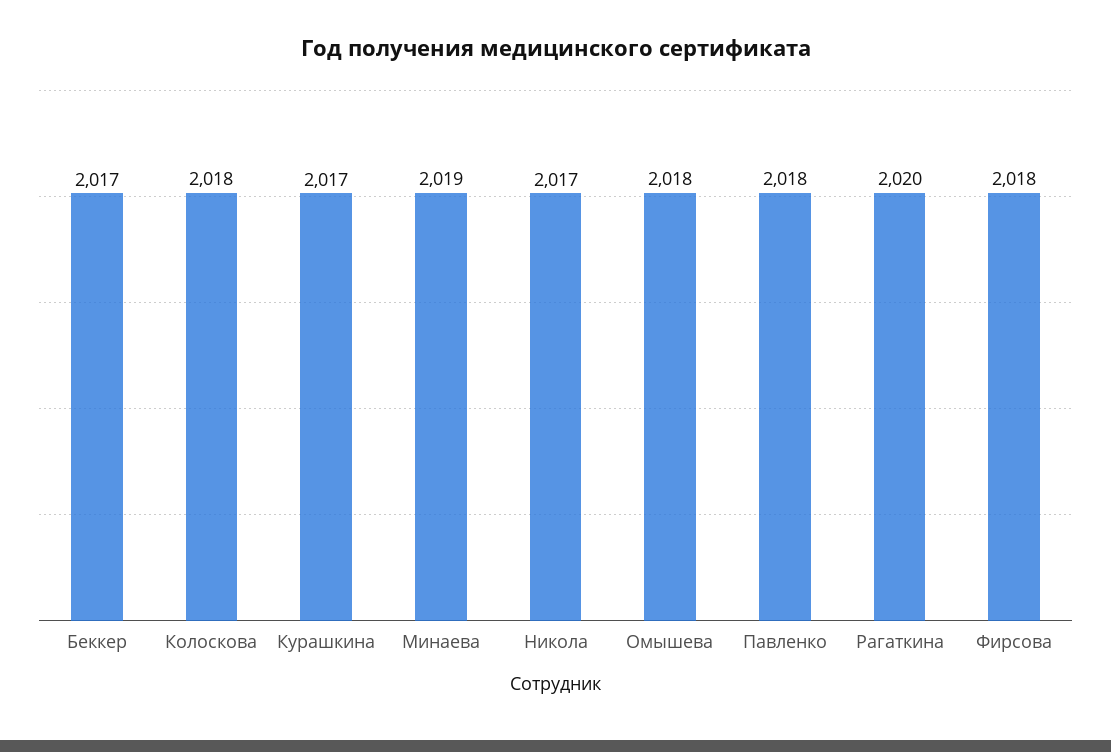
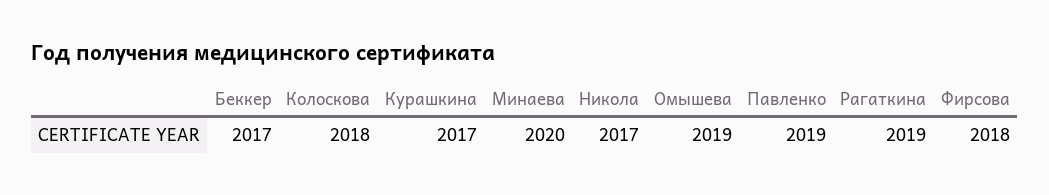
Минаева: 2019 -> 2020
Омышева: 2018 -> 2019
Павленко: 2018 -> 2019
Рагаткина: 2020 -> 2019

